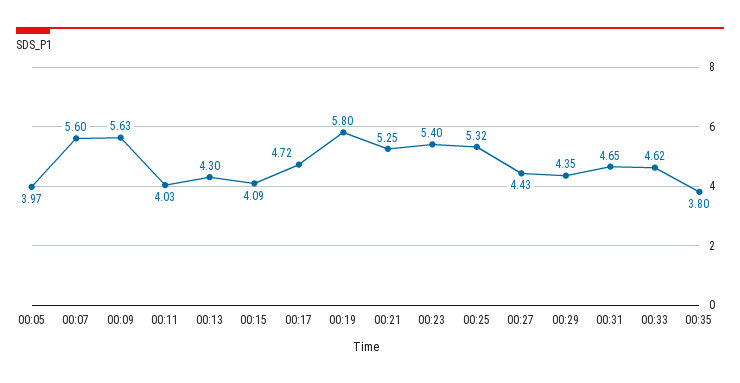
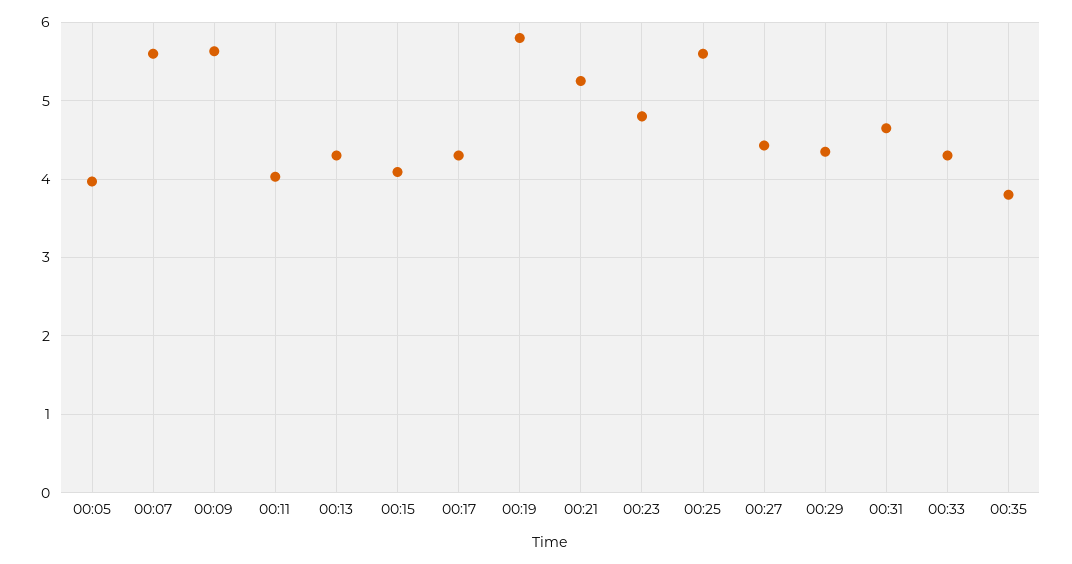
00:17: 4.72 -> 4.3
00:23: 5.4 -> 4.8
00:25: 5.32 -> 5.6
00:33: 4.62 -> 4.3

